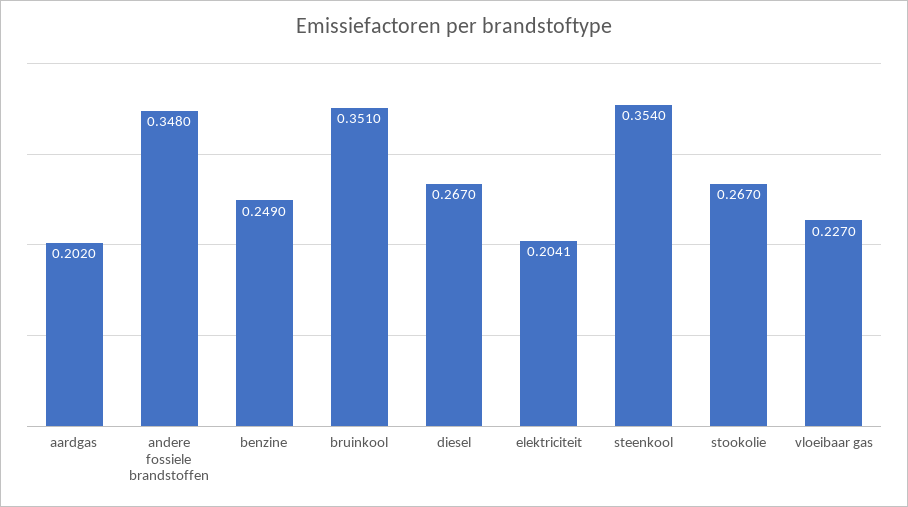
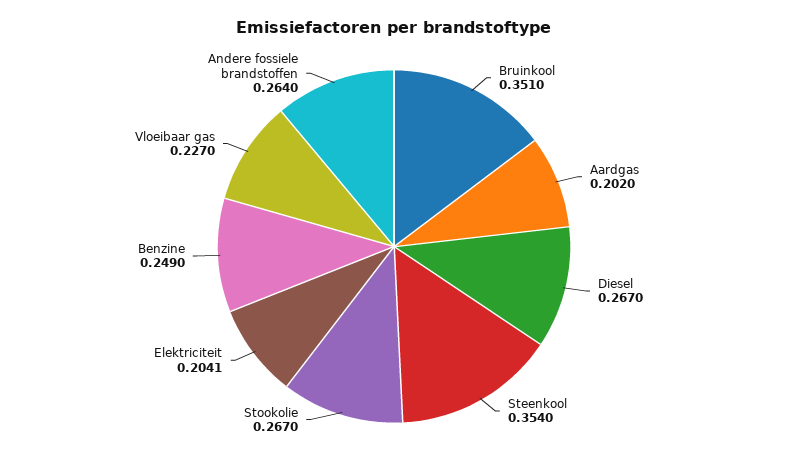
andere fossiele brandstoffen: 0.348 -> 0.264

